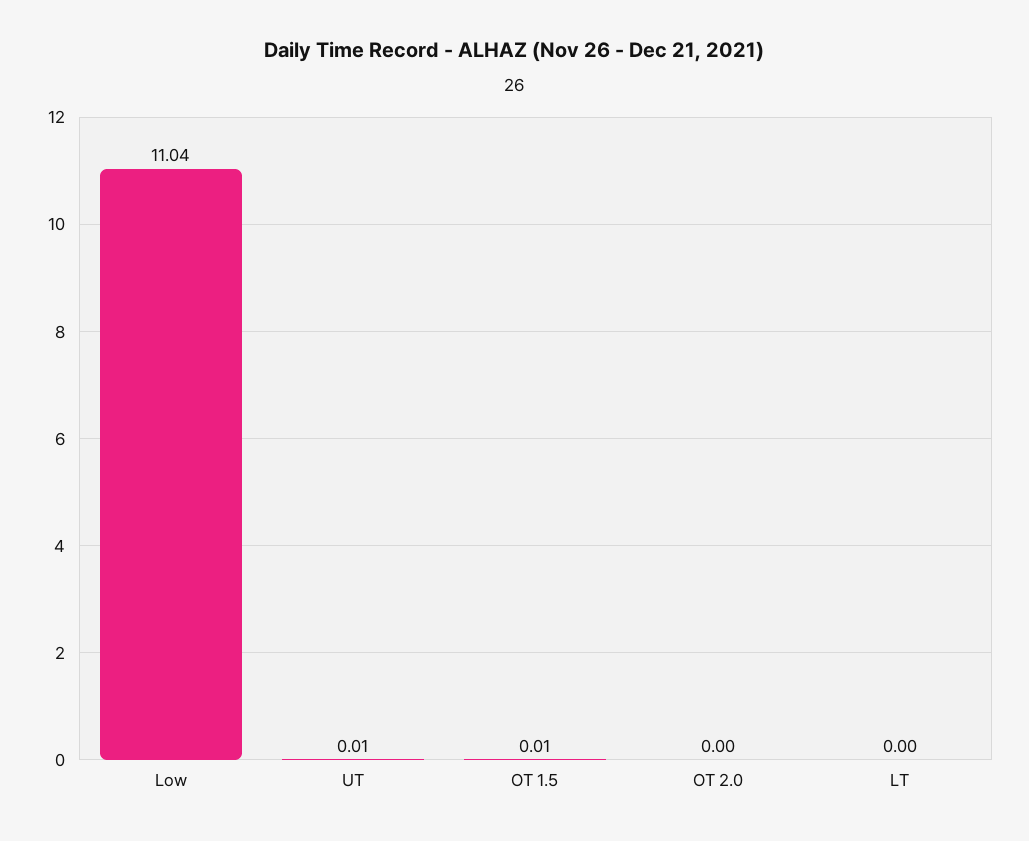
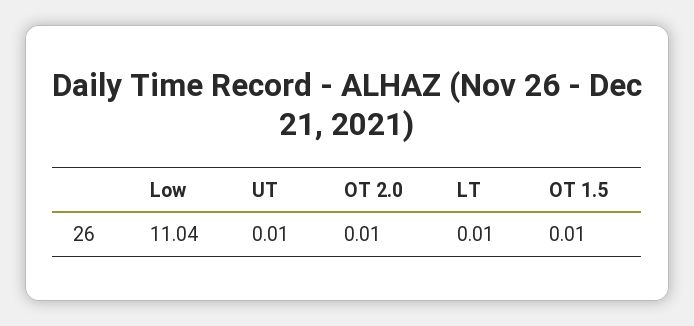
OT 2.0: 0 -> 0.01
LT: 0 -> 0.01

